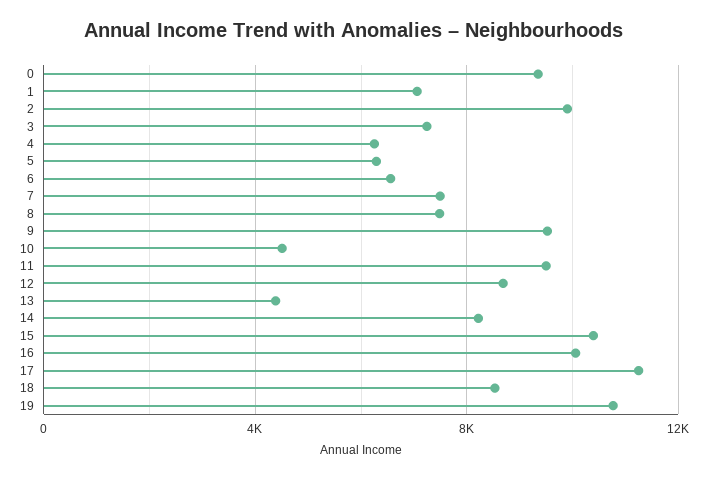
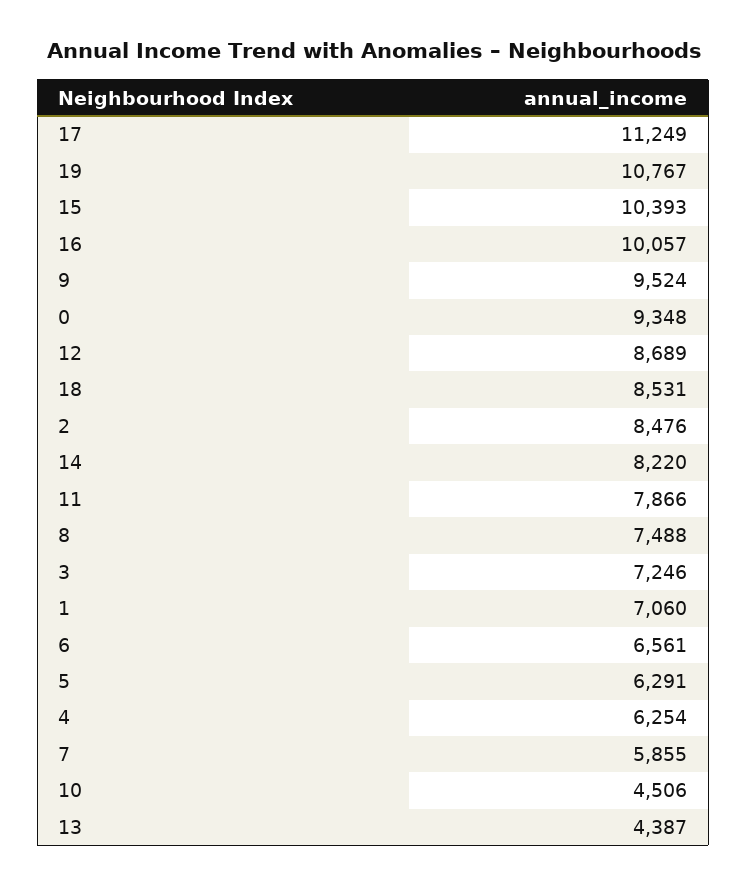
2: 10000 -> 8476
7: 7500 -> 5855
11: 9500 -> 7866

